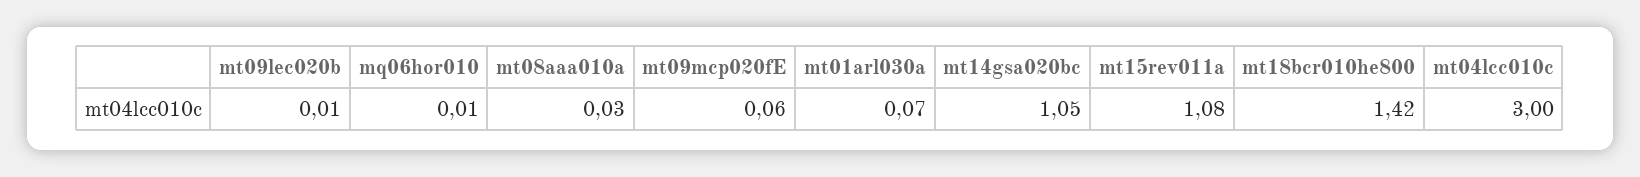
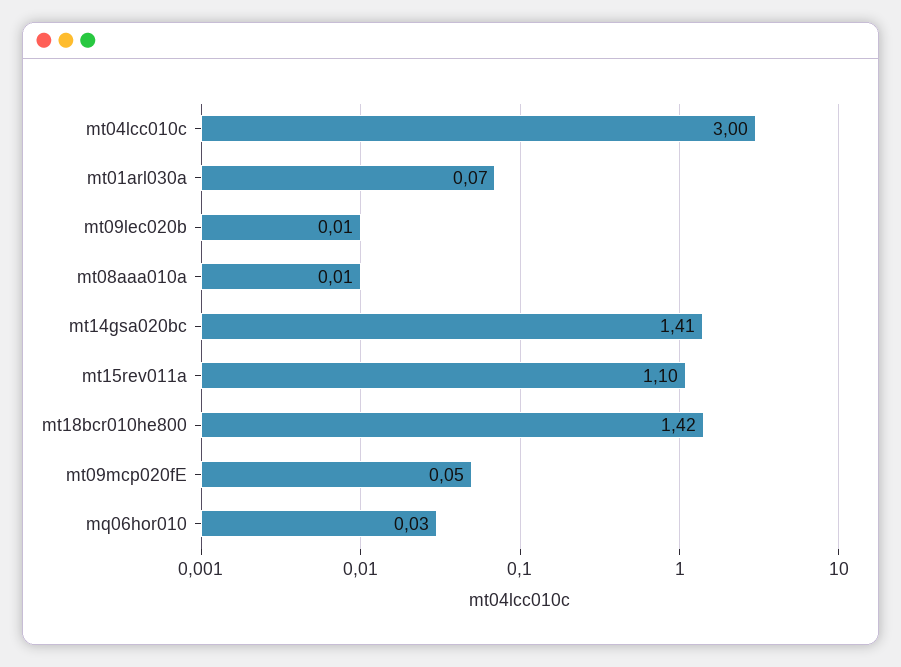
mq06hor010: 0.01 -> 0.03
mt08aaa010a: 0.03 -> 0.01
mt09mcp020fE: 0.06 -> 0.05
mt14gsa020bc: 1.05 -> 1.41
mt15rev011a: 1.08 -> 1.1

